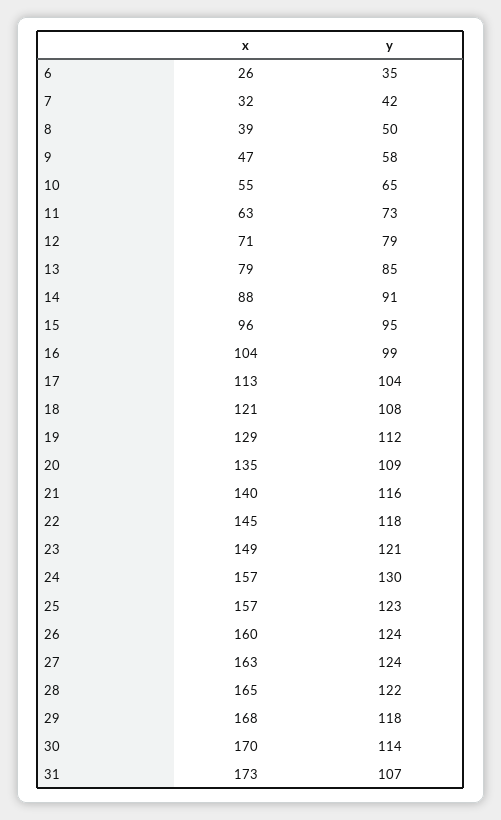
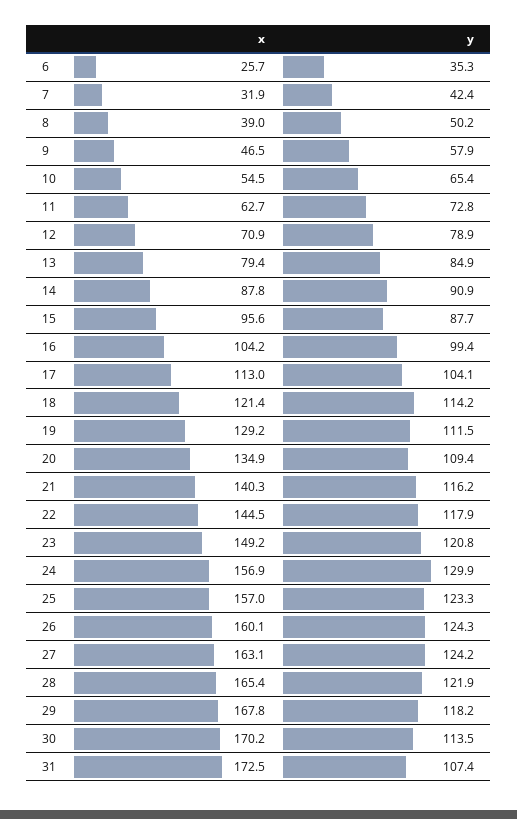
y, 15: 95 -> 87.7
y, 18: 108 -> 114.2

